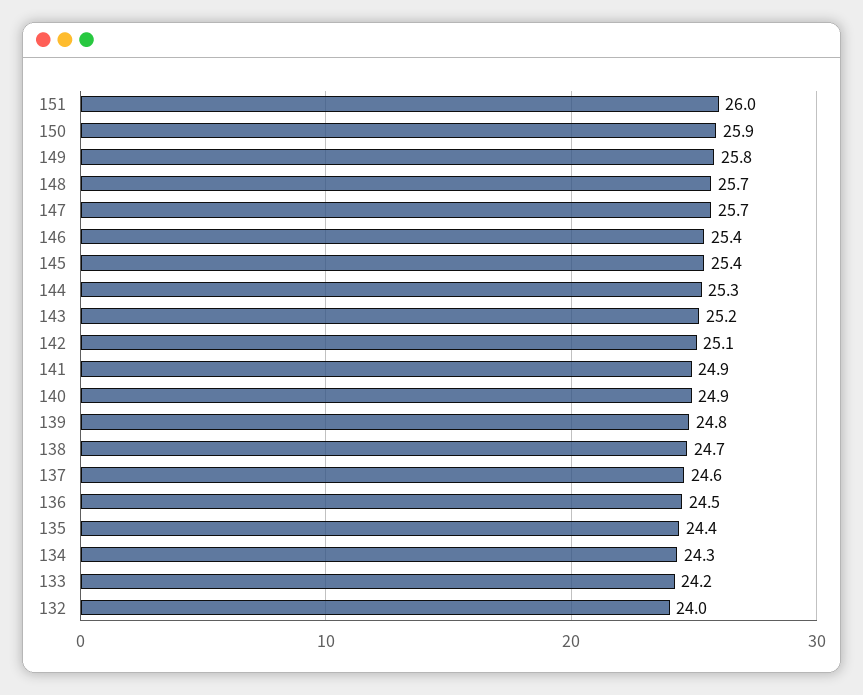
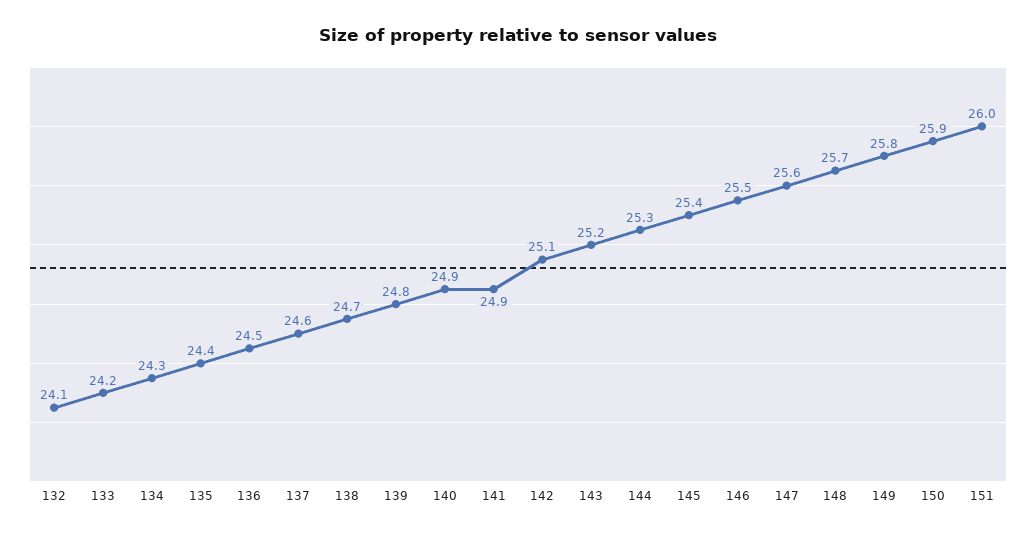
147: 25.7 -> 25.6
146: 25.4 -> 25.5
132: 24 -> 24.1

